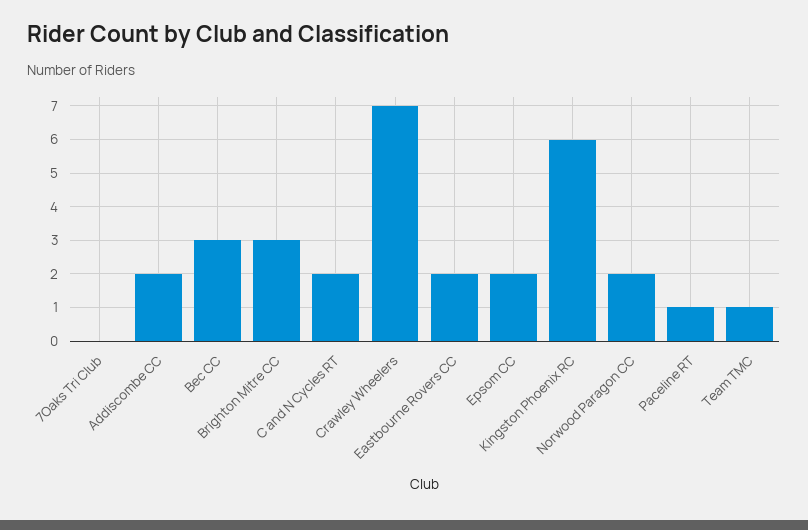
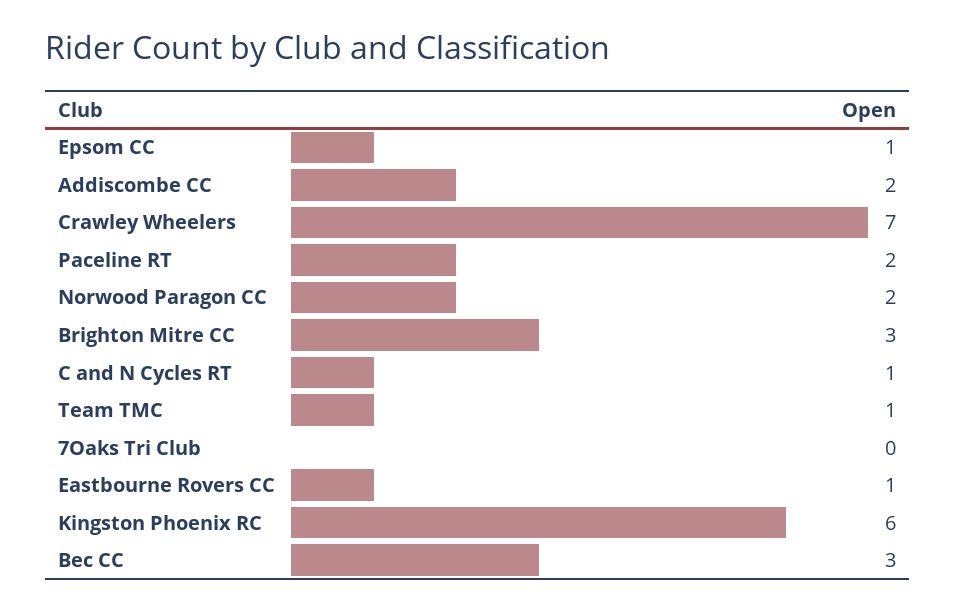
C and N Cycles RT: 2 -> 1
Eastbourne Rovers CC: 2 -> 1
Epsom CC: 2 -> 1
Paceline RT: 1 -> 2

